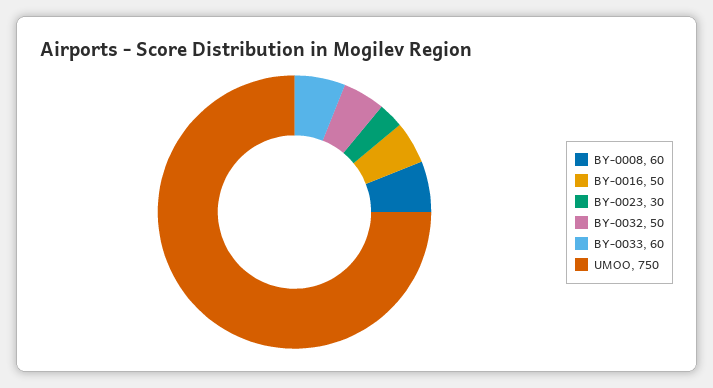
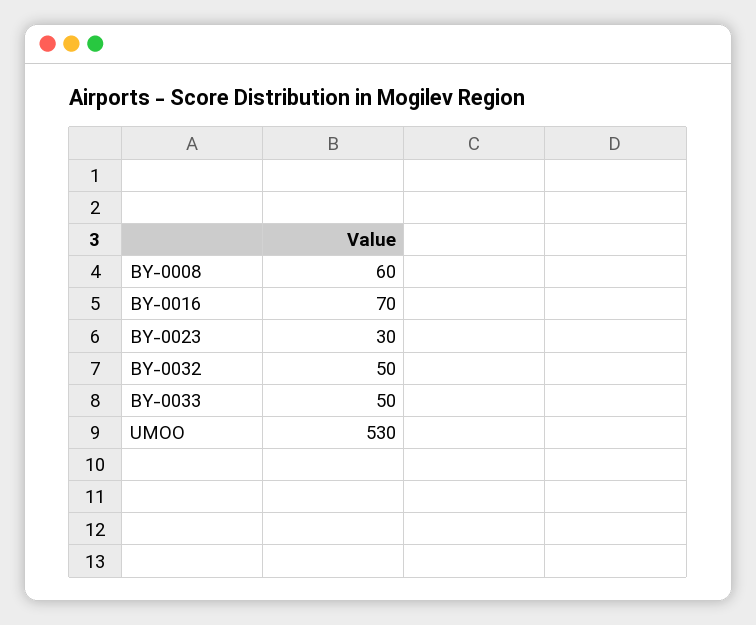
BY-0016: 50 -> 70
BY-0033: 60 -> 50
UMOO: 750 -> 530

